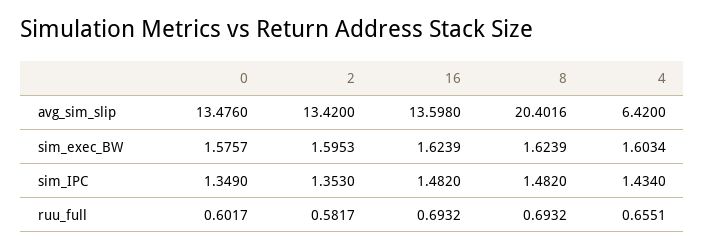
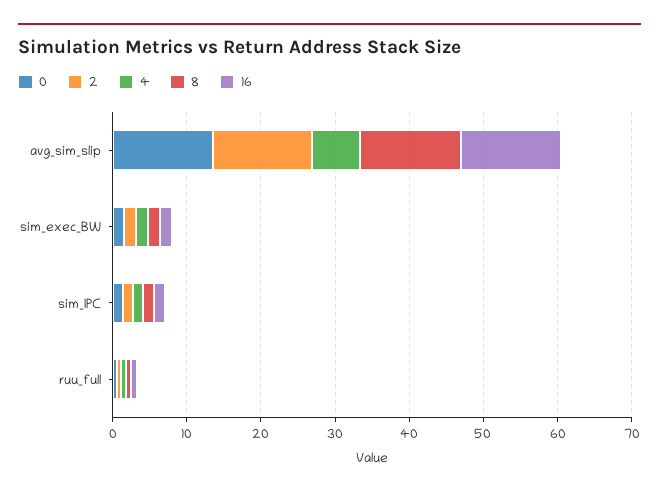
8, avg_sim_slip: 20.4016 -> 14

